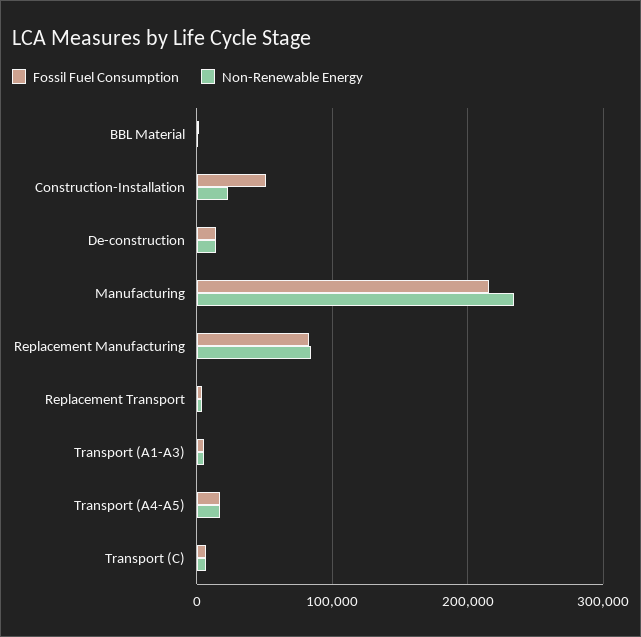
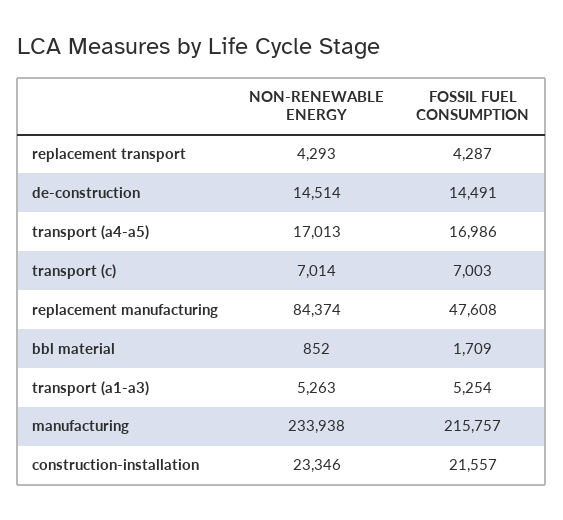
Fossil Fuel Consumption, Construction-Installation: 50000 -> 21557
Fossil Fuel Consumption, Replacement Manufacturing: 80000 -> 47608

